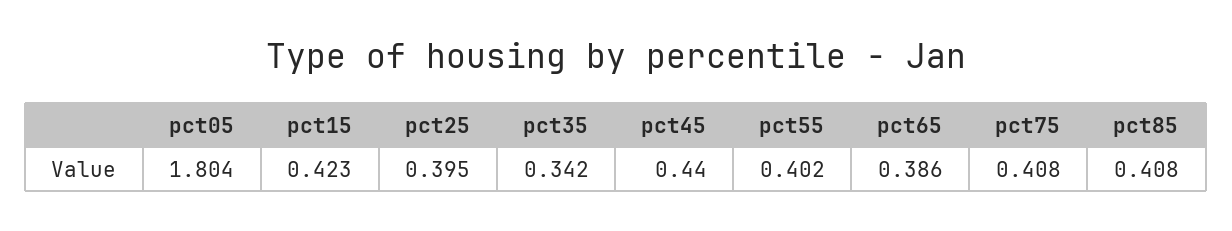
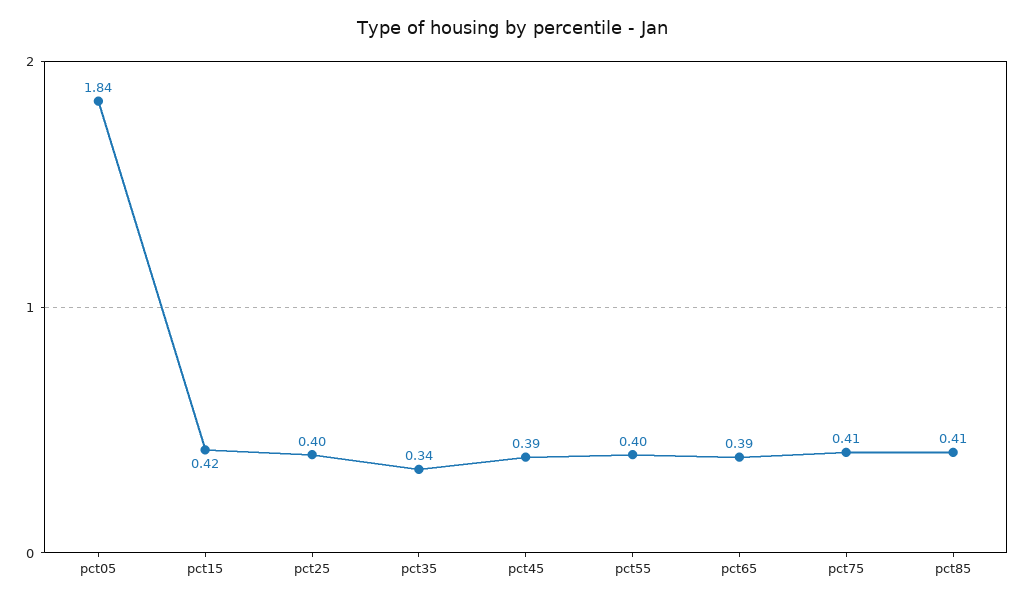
pct05: 1.804 -> 1.84
pct45: 0.44 -> 0.39

